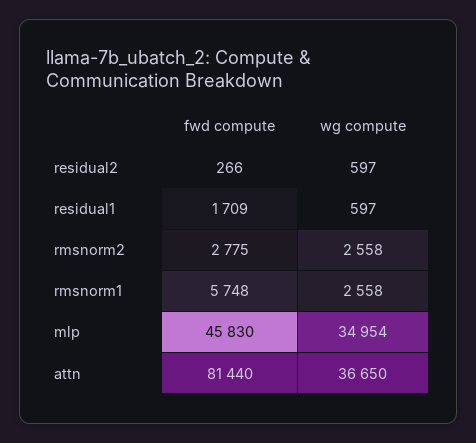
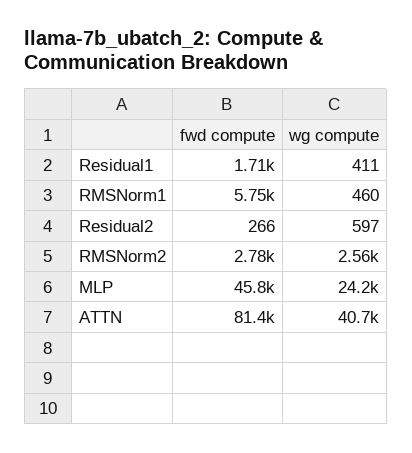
wg compute, residual1: 597 -> 411
wg compute, rmsnorm1: 2558 -> 460
wg compute, mlp: 34954 -> 24200
wg compute, attn: 36650 -> 40700

